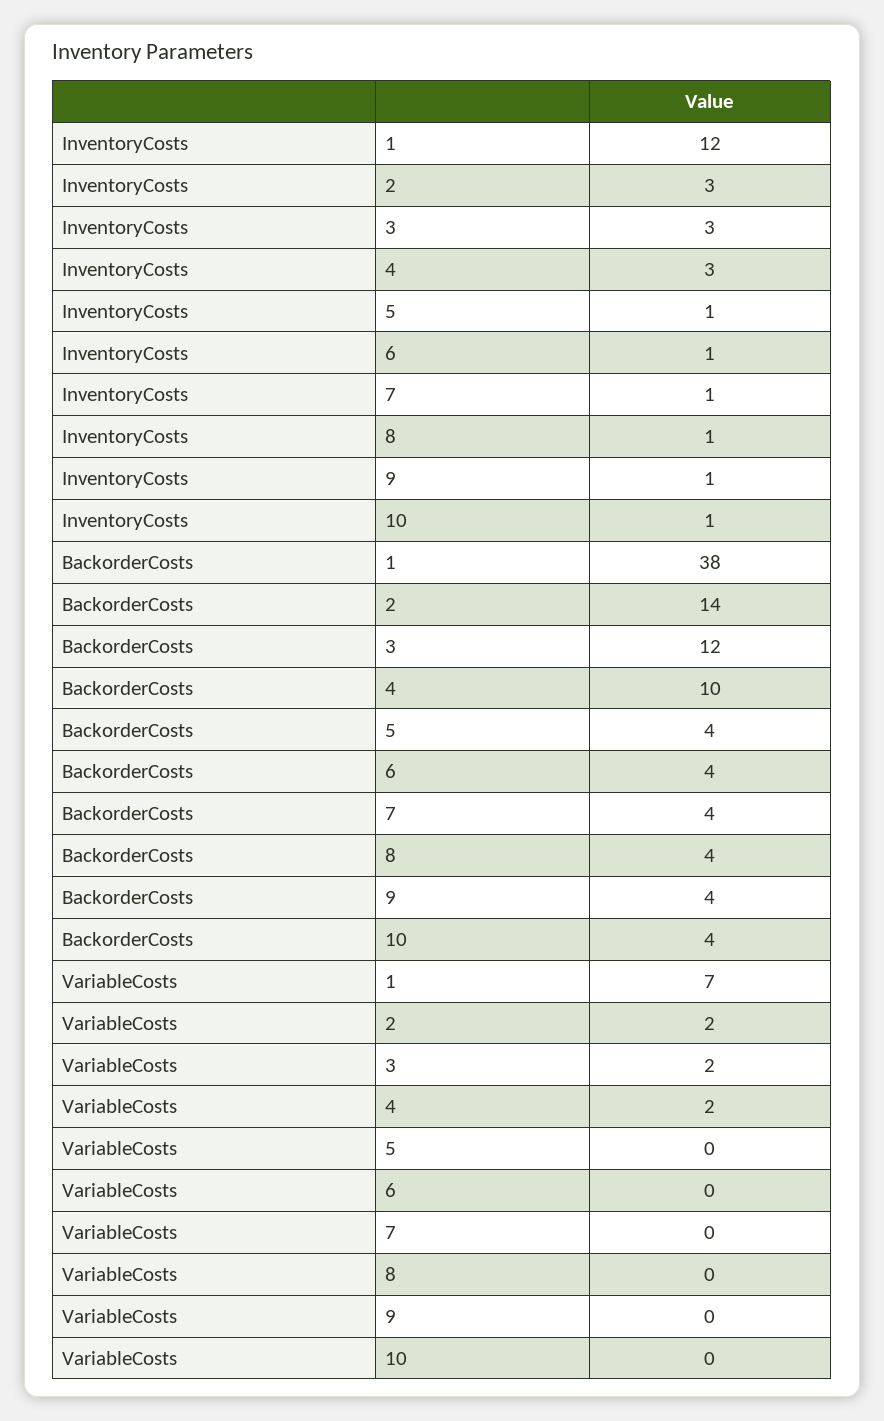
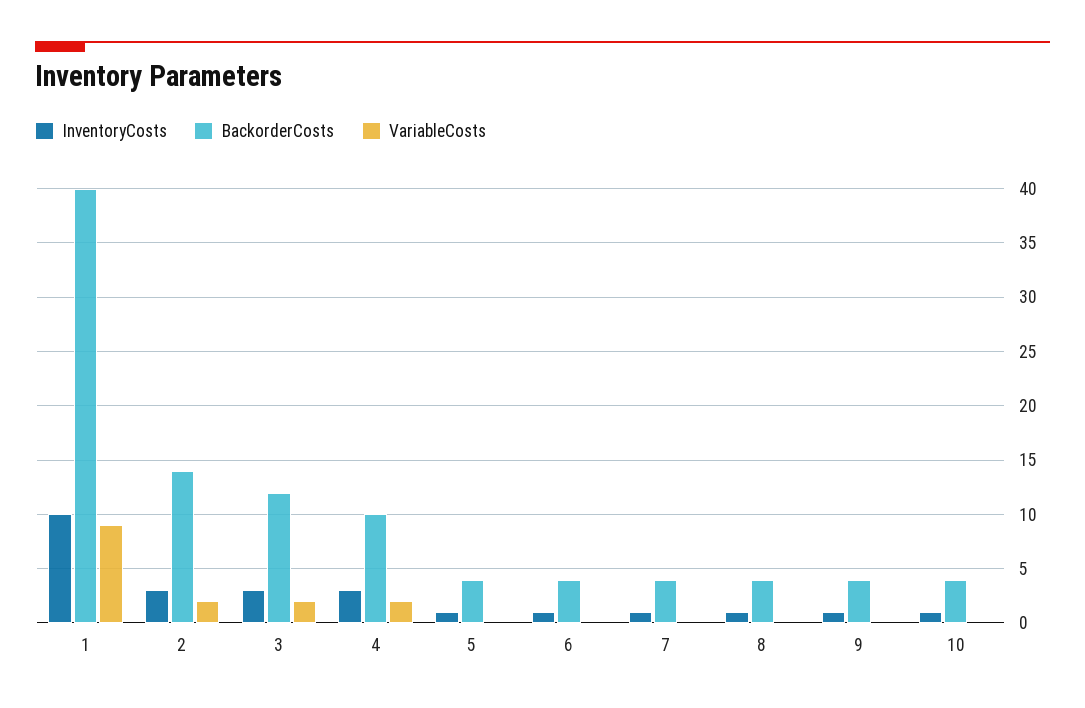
InventoryCosts, 1: 12 -> 10
BackorderCosts, 1: 38 -> 40
VariableCosts, 1: 7 -> 9

